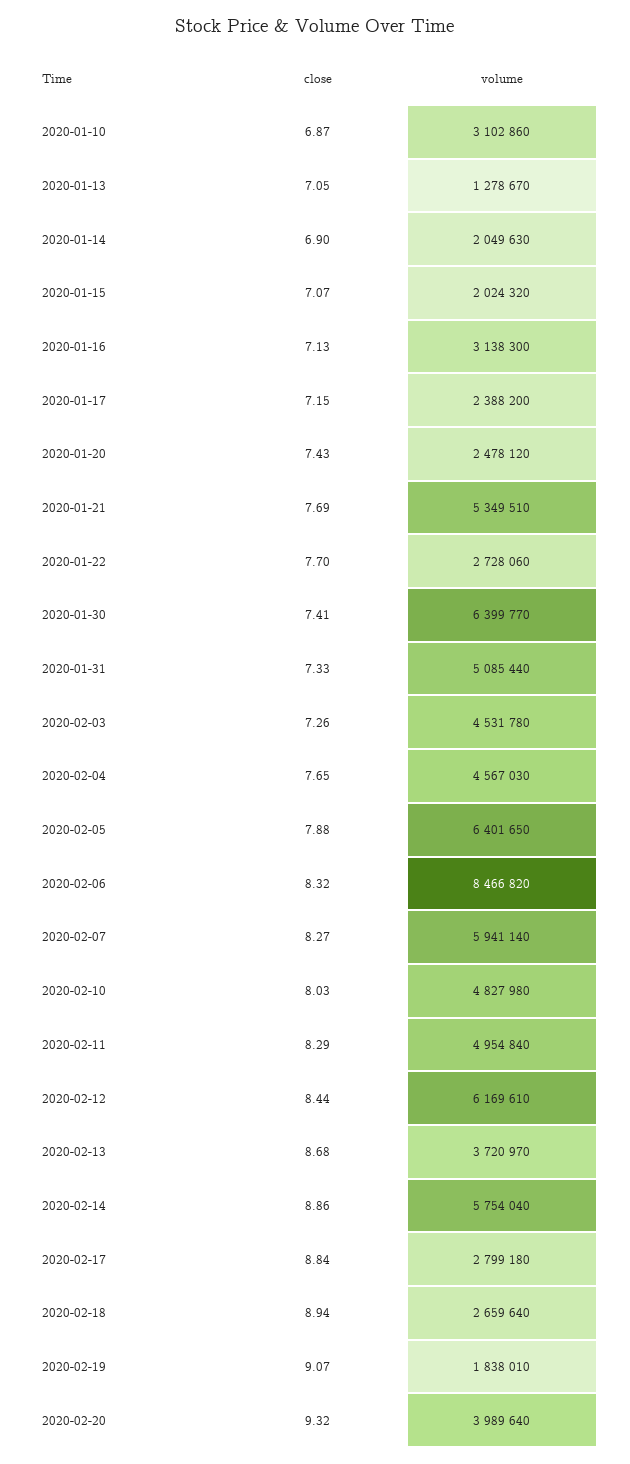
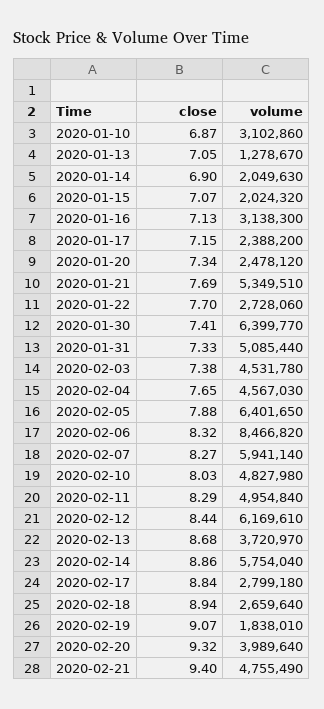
close, 2020-01-20: 7.43 -> 7.34
close, 2020-02-03: 7.26 -> 7.38
close, 2020-02-21: none -> 9.4
volume, 2020-02-21: none -> 4755490

